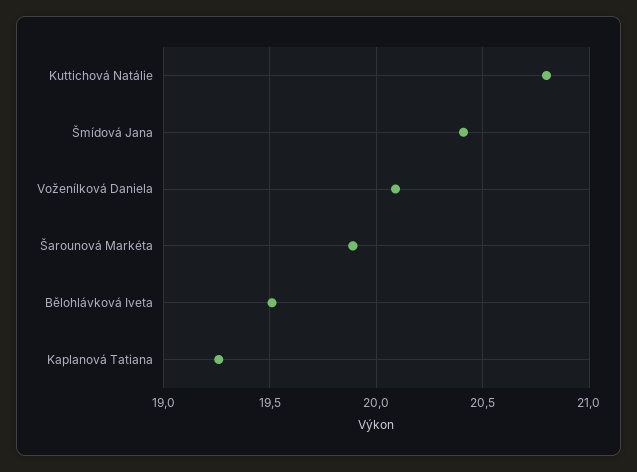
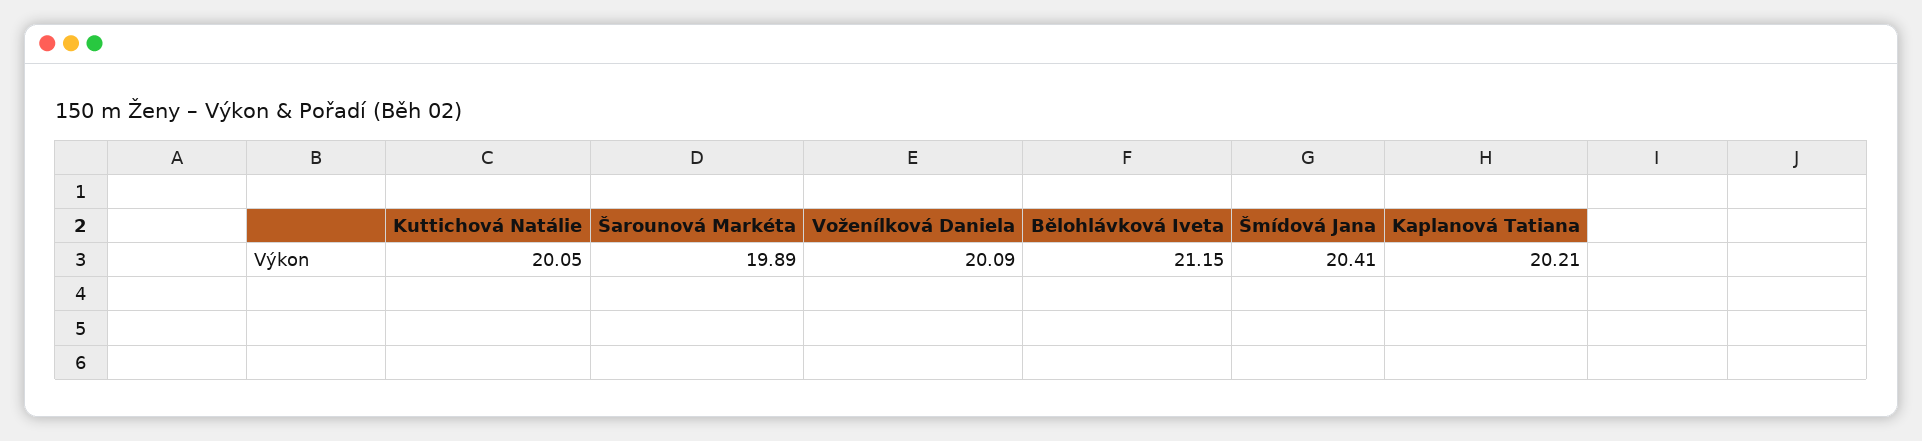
Kuttichová Natálie: 20.8 -> 20.05
Bělohlávková Iveta: 19.5 -> 21.15
Kaplanová Tatiana: 19.25 -> 20.21

